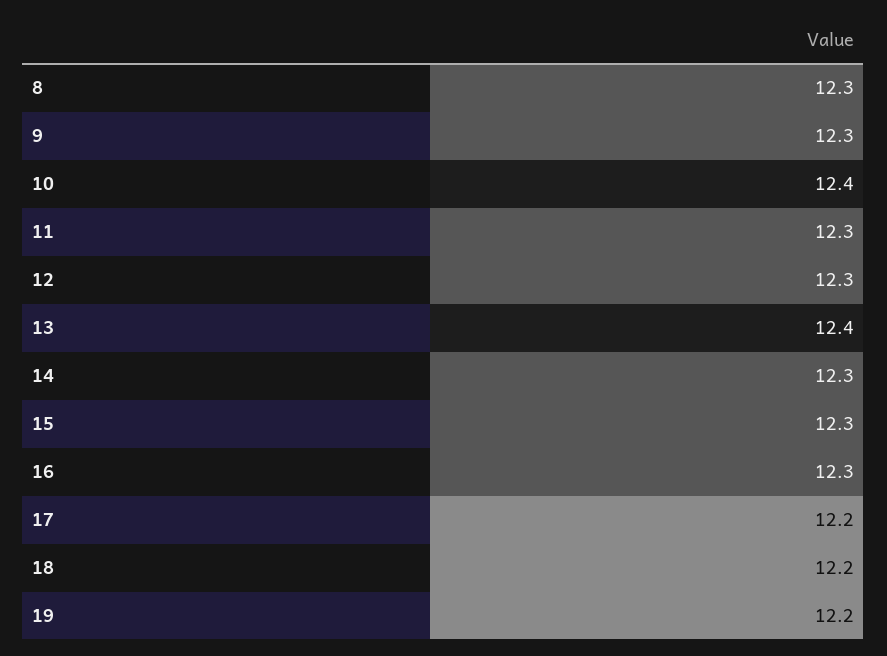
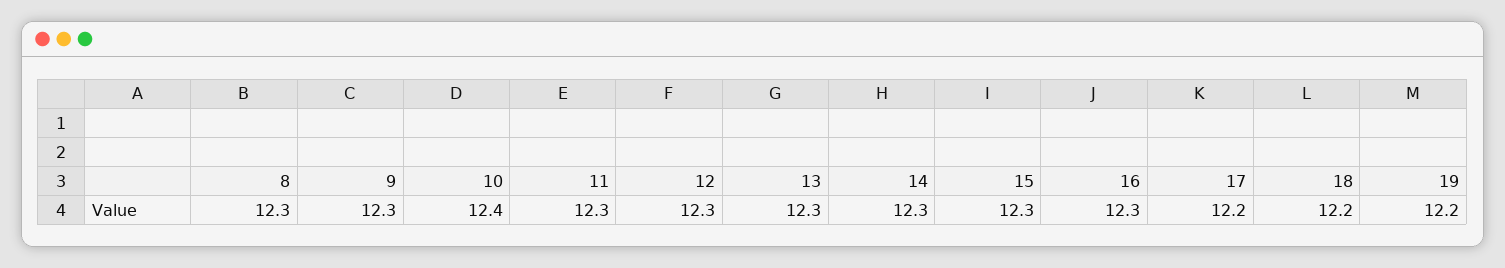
13: 12.4 -> 12.3

